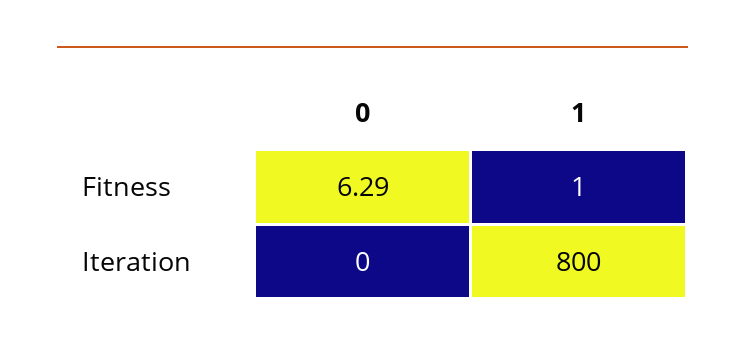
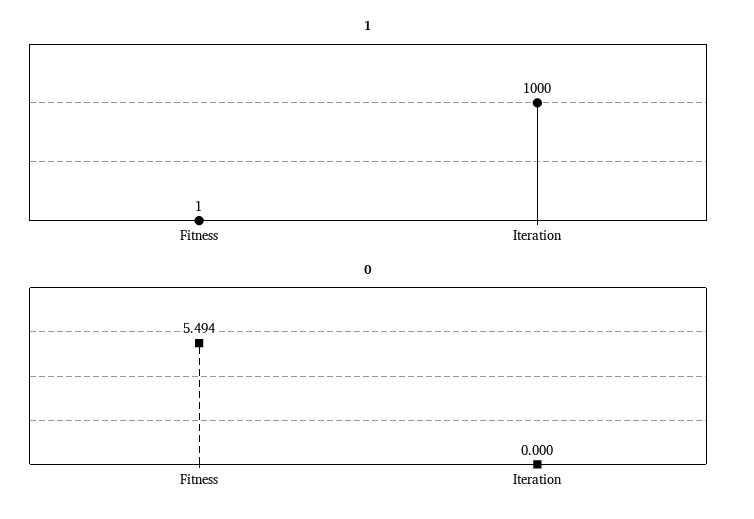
0, Fitness: 6.29 -> 5.494
1, Iteration: 800 -> 1000

